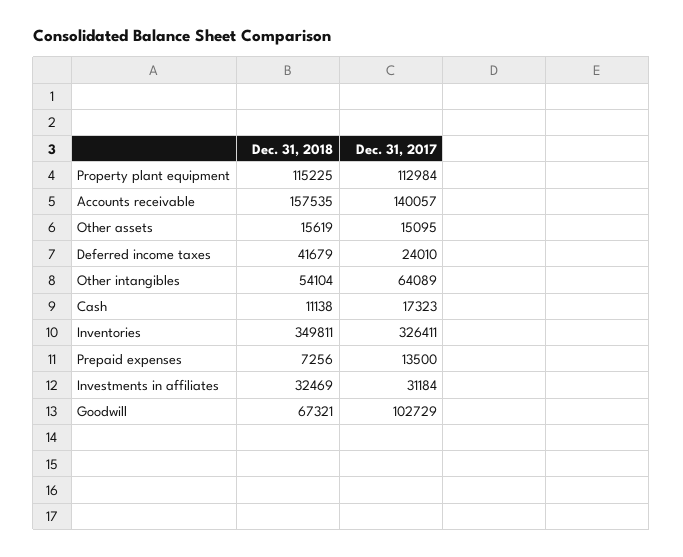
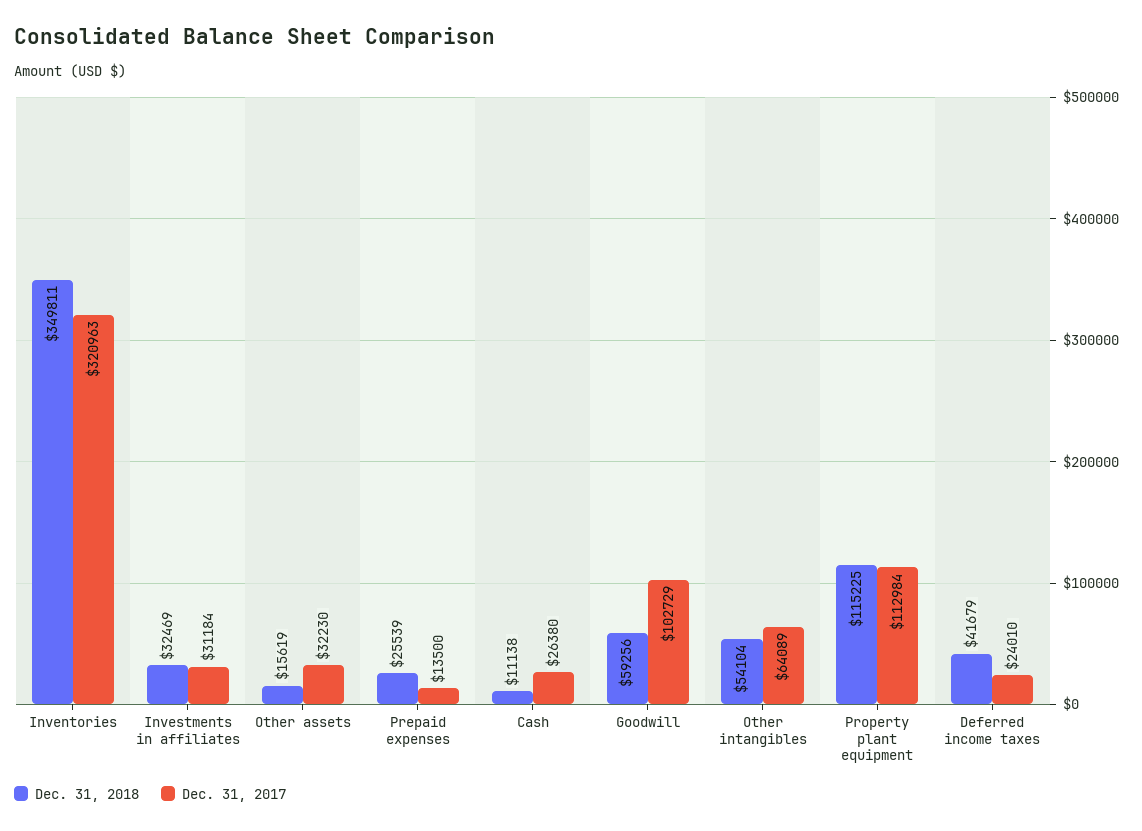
Dec. 31, 2018, Accounts receivable: 157535 -> none
Dec. 31, 2017, Accounts receivable: 140057 -> none
Dec. 31, 2017, Other assets: 15095 -> 32230
Dec. 31, 2017, Cash: 17323 -> 26380
Dec. 31, 2017, Inventories: 326411 -> 320963
Dec. 31, 2018, Prepaid expenses: 7256 -> 25539
Dec. 31, 2018, Goodwill: 67321 -> 59256

